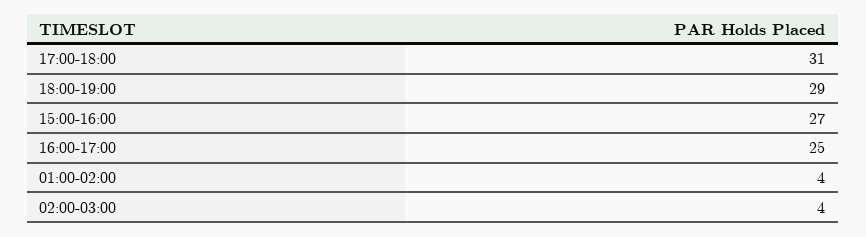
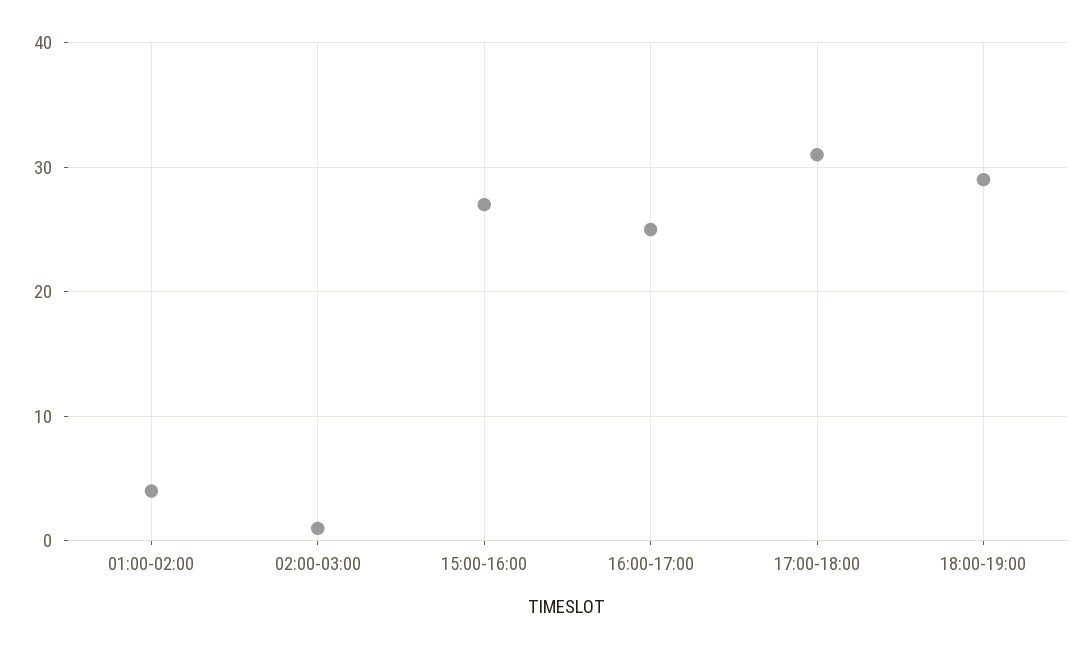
02:00-03:00: 4 -> 1

